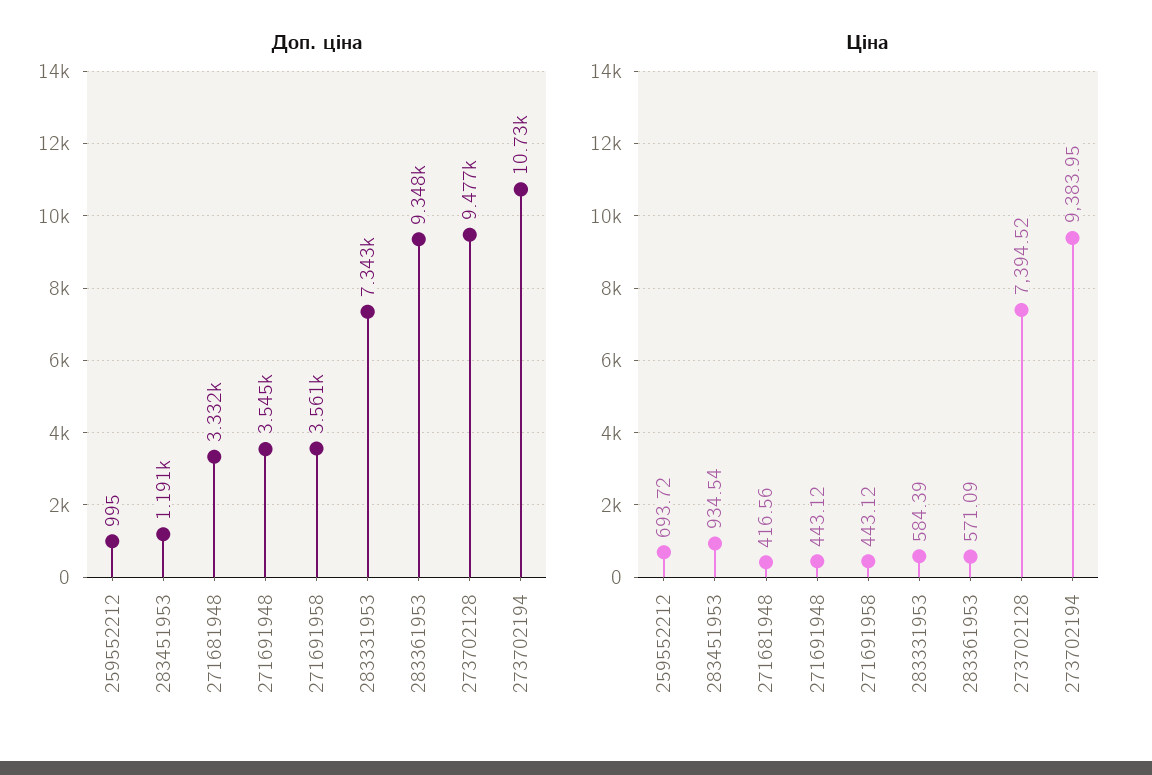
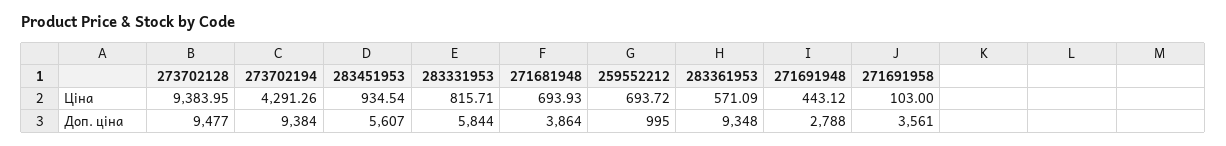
Доп. ціна, 283451953: 1191 -> 5607
Доп. ціна, 271681948: 3332 -> 3864
Доп. ціна, 271691948: 3545 -> 2788
Доп. ціна, 283331953: 7343 -> 5844
Доп. ціна, 273702194: 10730 -> 9384
Ціна, 271681948: 416.56 -> 693.93
Ціна, 271691958: 443.12 -> 103
Ціна, 283331953: 584.39 -> 815.71
Ціна, 273702128: 7394.52 -> 9383.95
Ціна, 273702194: 9383.95 -> 4291.26

